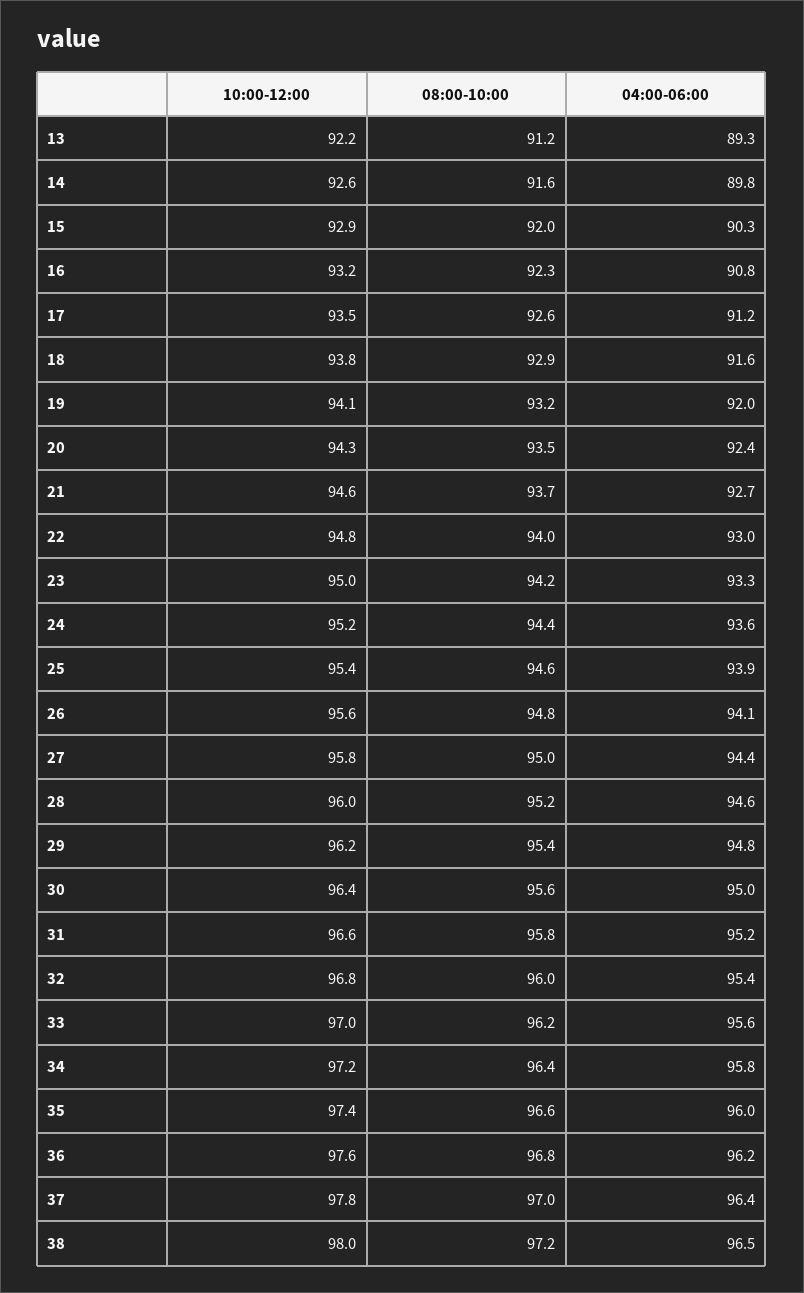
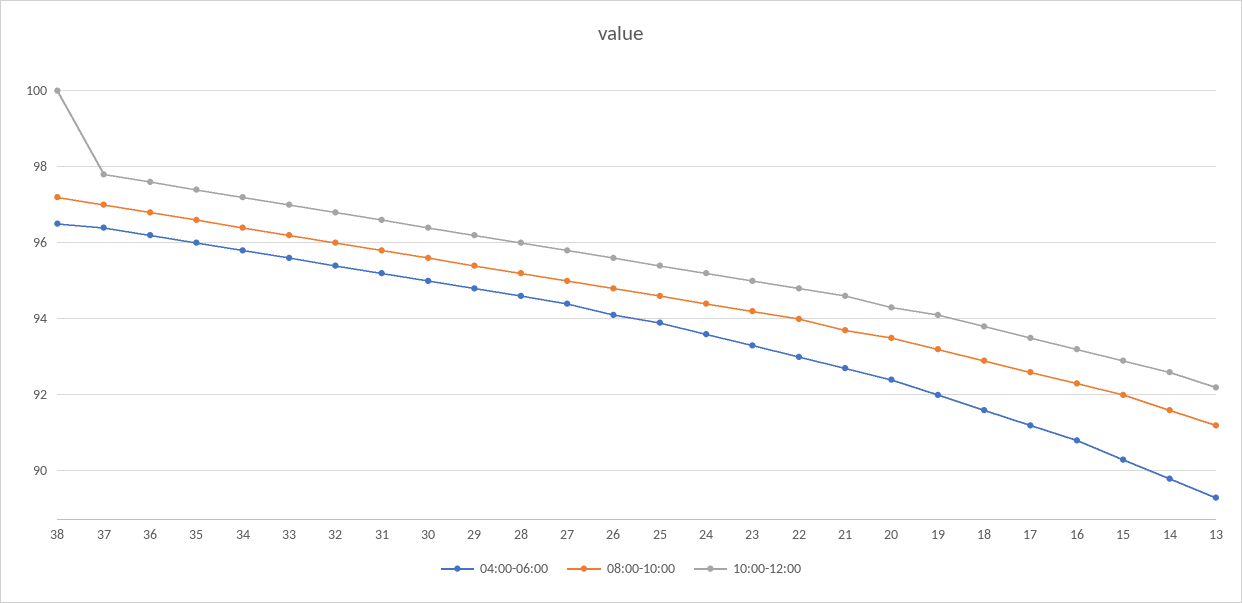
10:00-12:00, 38: 98 -> 100

